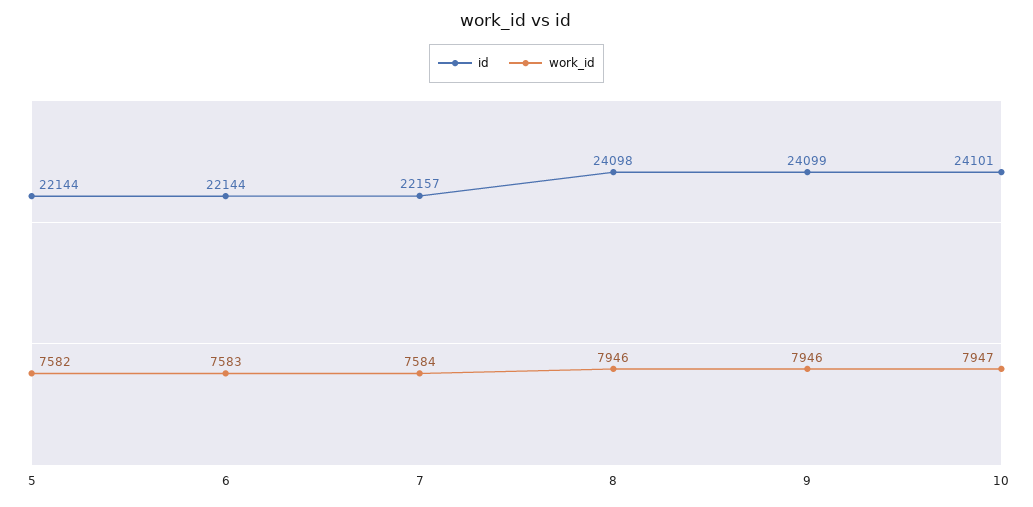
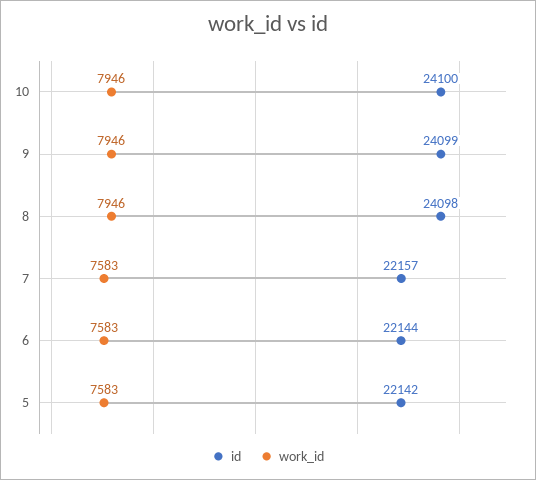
id, 5: 22144 -> 22142
work_id, 5: 7582 -> 7583
work_id, 7: 7584 -> 7583
id, 10: 24101 -> 24100
work_id, 10: 7947 -> 7946

